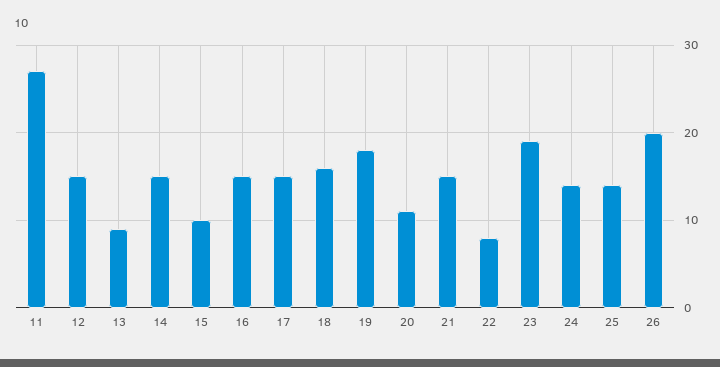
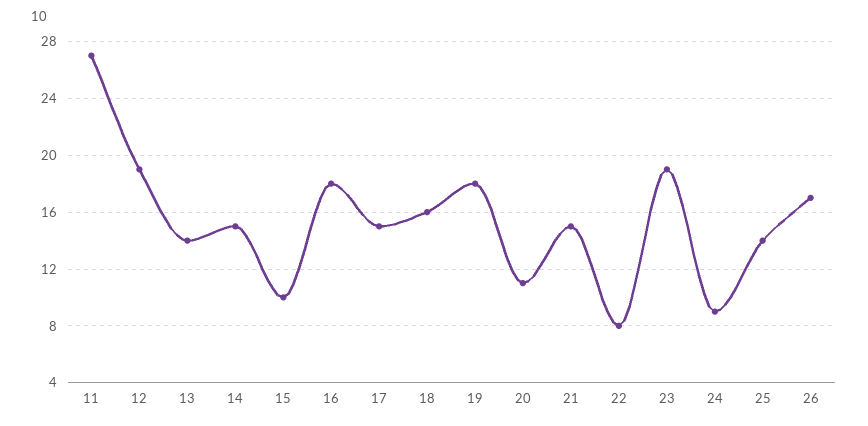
12: 15 -> 19
13: 9 -> 14
16: 15 -> 18
24: 14 -> 9
26: 20 -> 17

